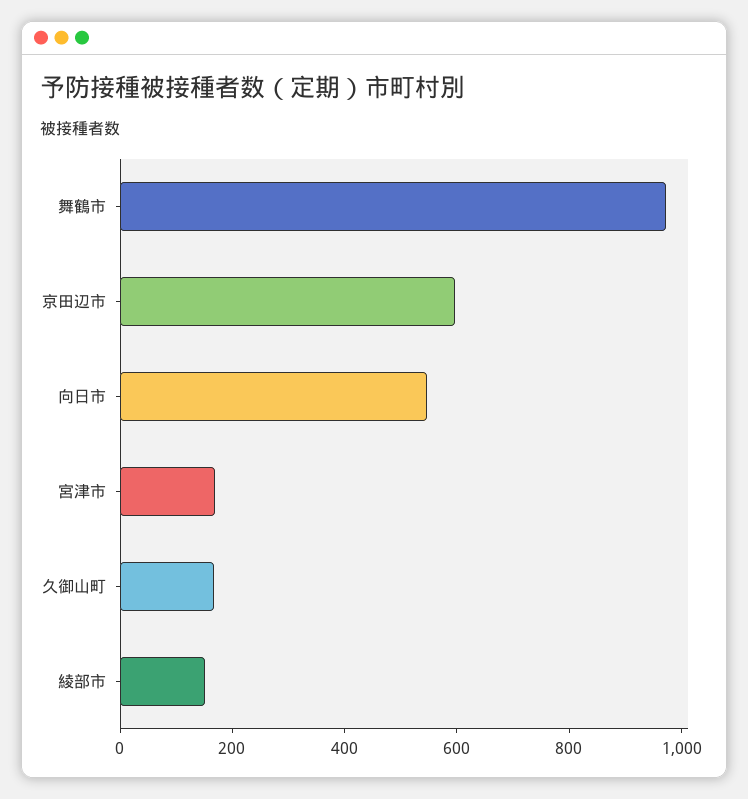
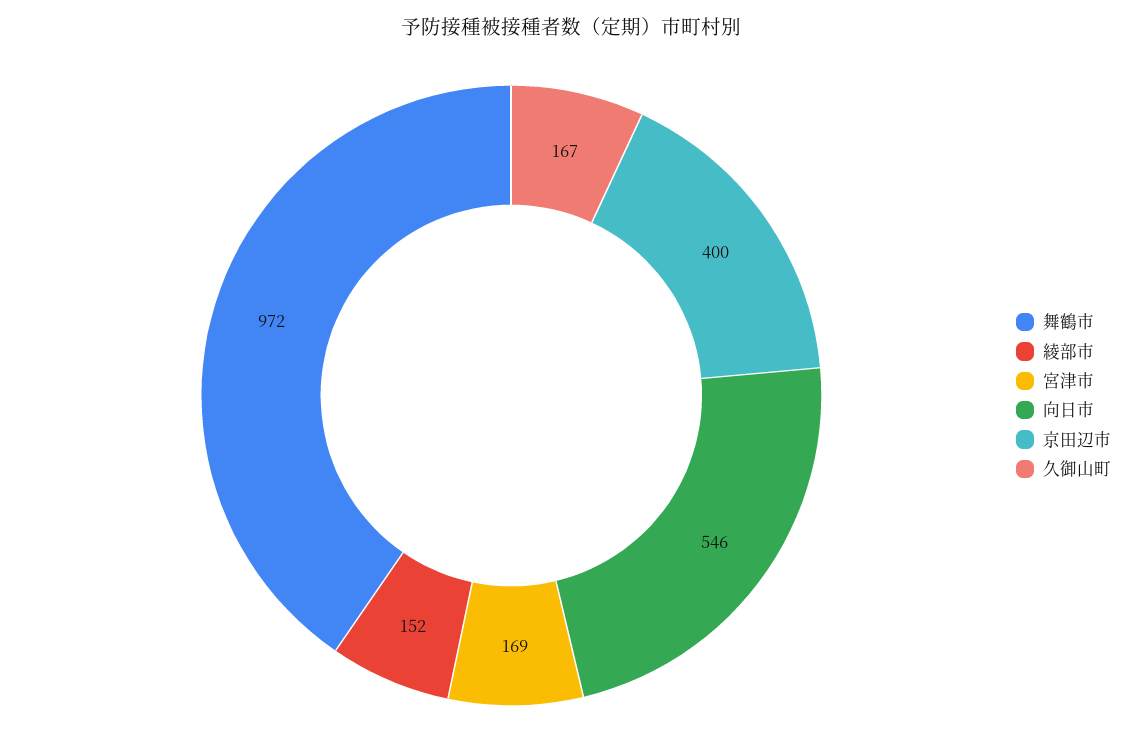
京田辺市: 600 -> 400

